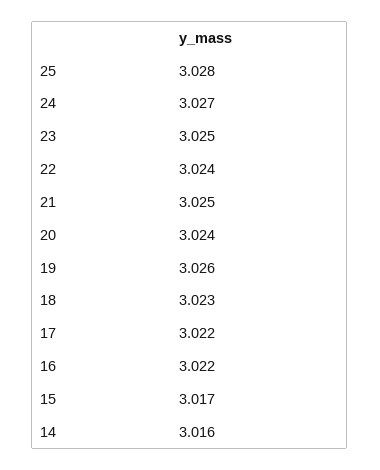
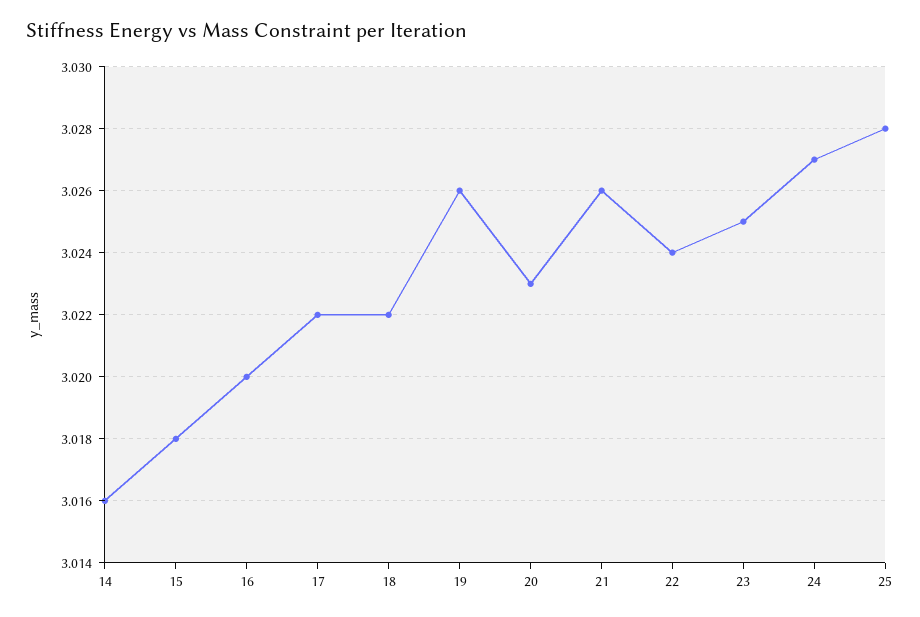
21: 3.025 -> 3.026
20: 3.024 -> 3.023
18: 3.023 -> 3.022
16: 3.022 -> 3.02
15: 3.017 -> 3.018

